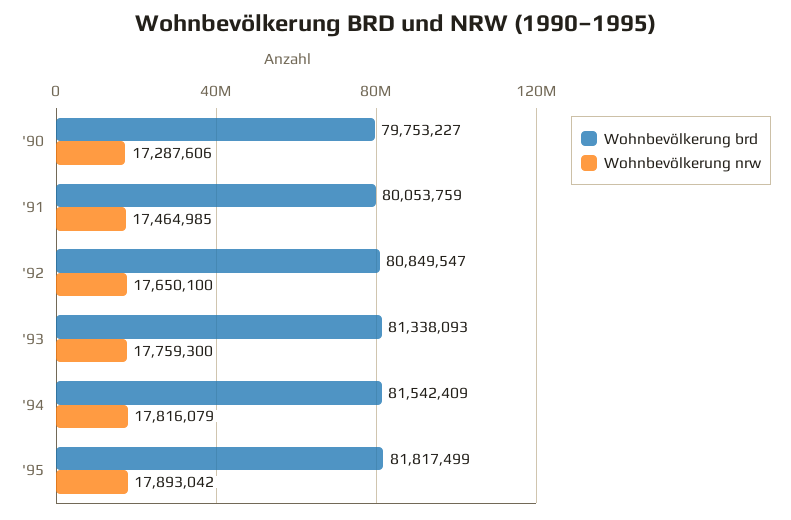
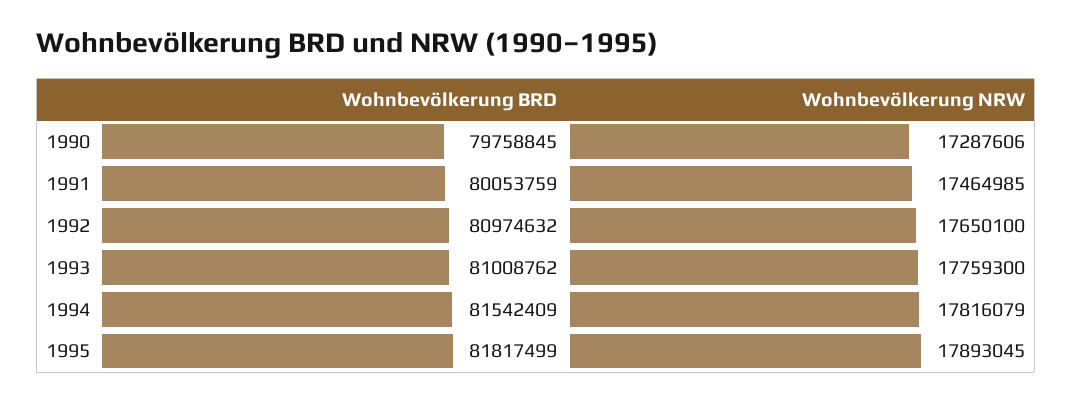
Wohnbevölkerung brd, '90: 79753227 -> 79758845
Wohnbevölkerung brd, '92: 80849547 -> 80974632
Wohnbevölkerung brd, '93: 81338093 -> 81008762
Wohnbevölkerung nrw, '95: 17893042 -> 17893045

